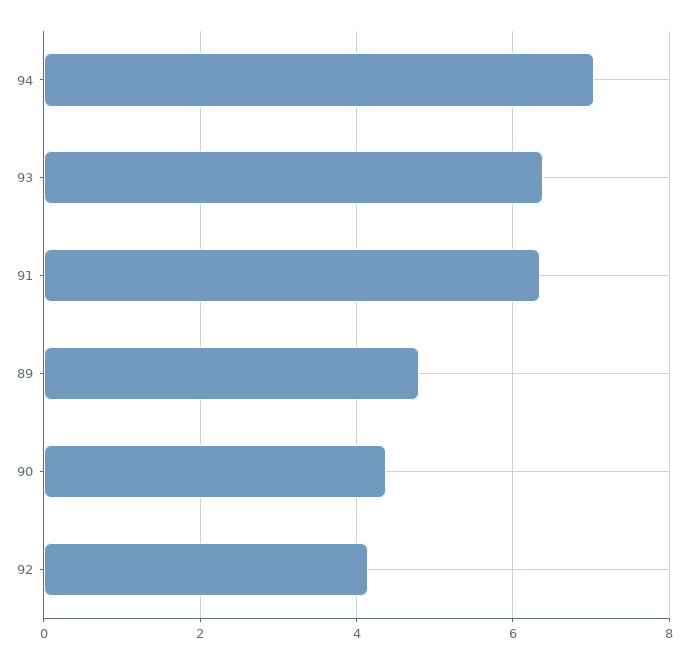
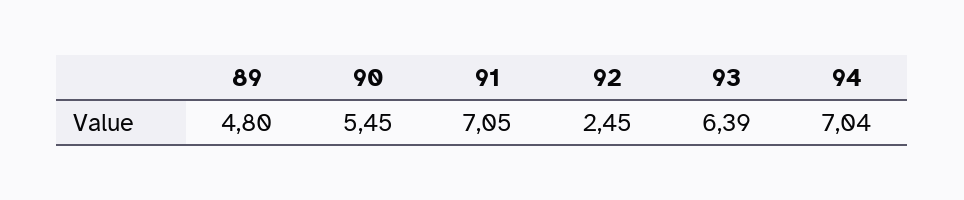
91: 6.4 -> 7.05
90: 4.4 -> 5.45
92: 4.2 -> 2.45

